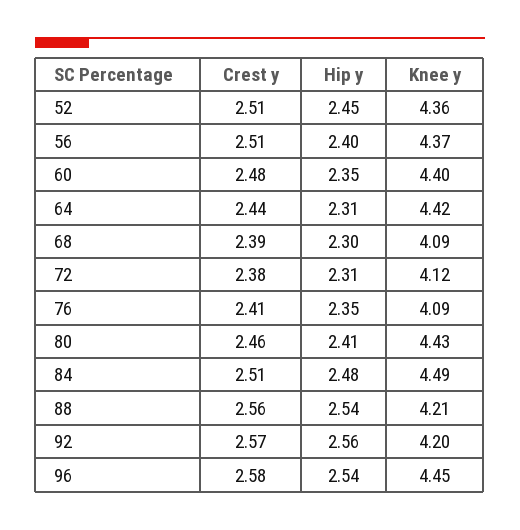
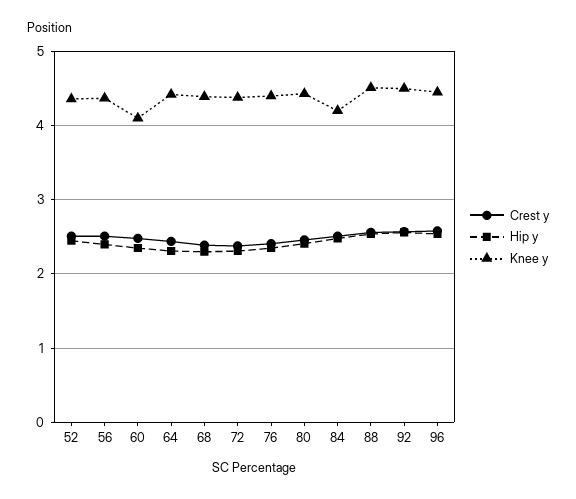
Knee y, 60: 4.4 -> 4.1
Knee y, 68: 4.09 -> 4.4
Knee y, 72: 4.12 -> 4.4
Knee y, 76: 4.09 -> 4.4
Knee y, 84: 4.49 -> 4.2
Knee y, 88: 4.21 -> 4.5
Knee y, 92: 4.2 -> 4.5

